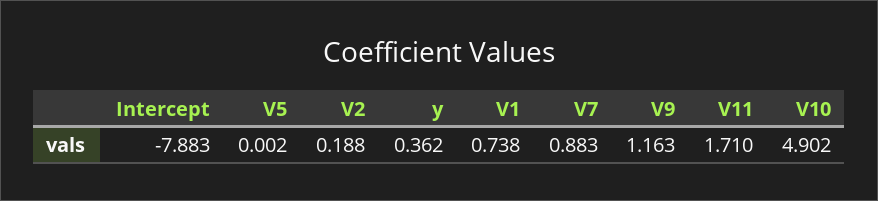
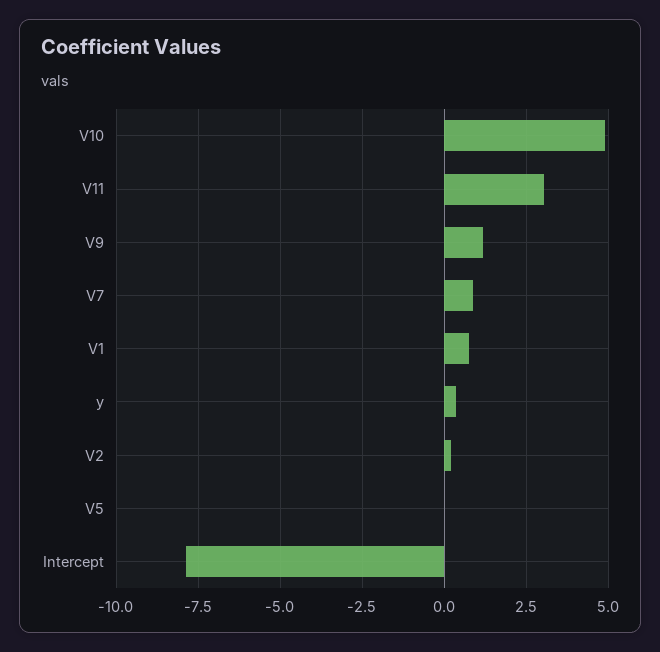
V11: 1.71 -> 3

